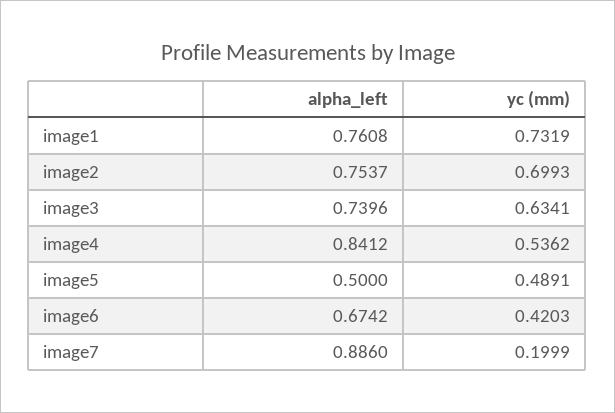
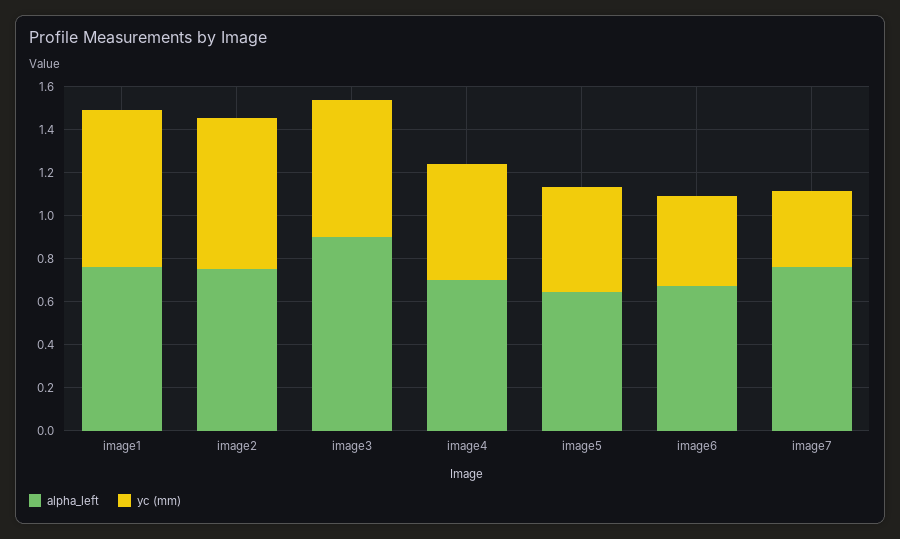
alpha_left, image3: 0.7396 -> 0.9
alpha_left, image4: 0.8412 -> 0.7
alpha_left, image5: 0.5 -> 0.65
alpha_left, image7: 0.886 -> 0.75
yc (mm), image7: 0.1999 -> 0.35

